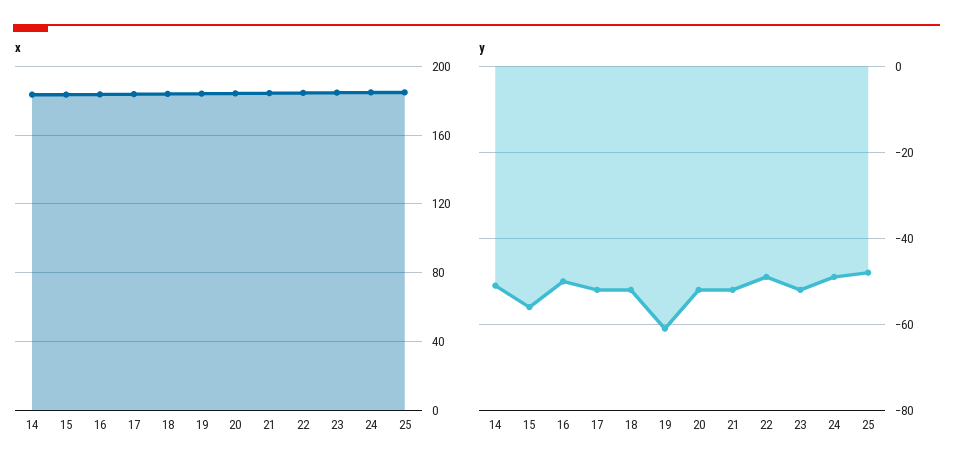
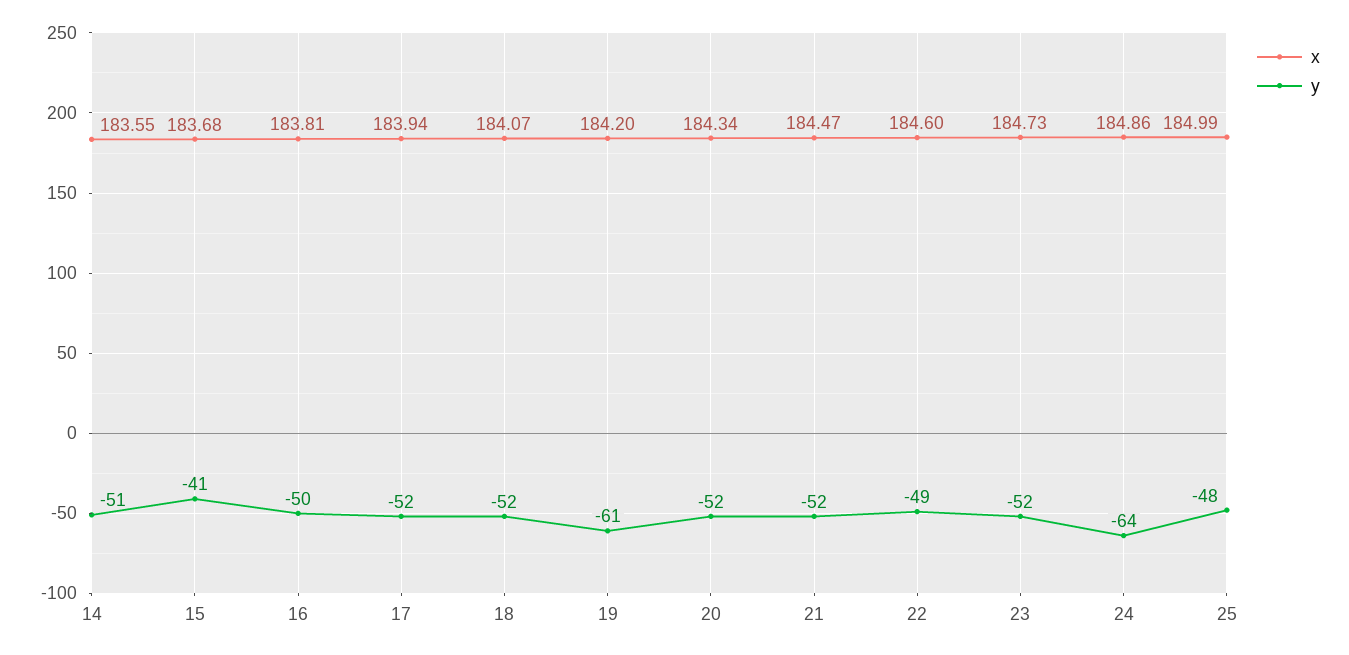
y, 15: -55 -> -41
y, 24: -50 -> -64

